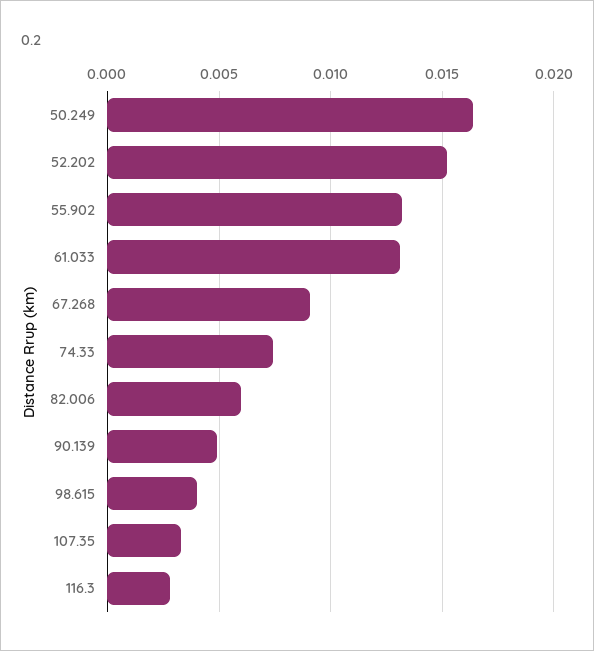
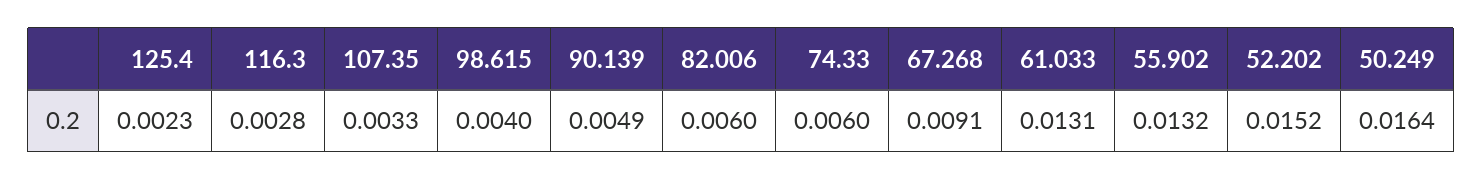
74.33: 0.0075 -> 0.006
125.4: none -> 0.0023

